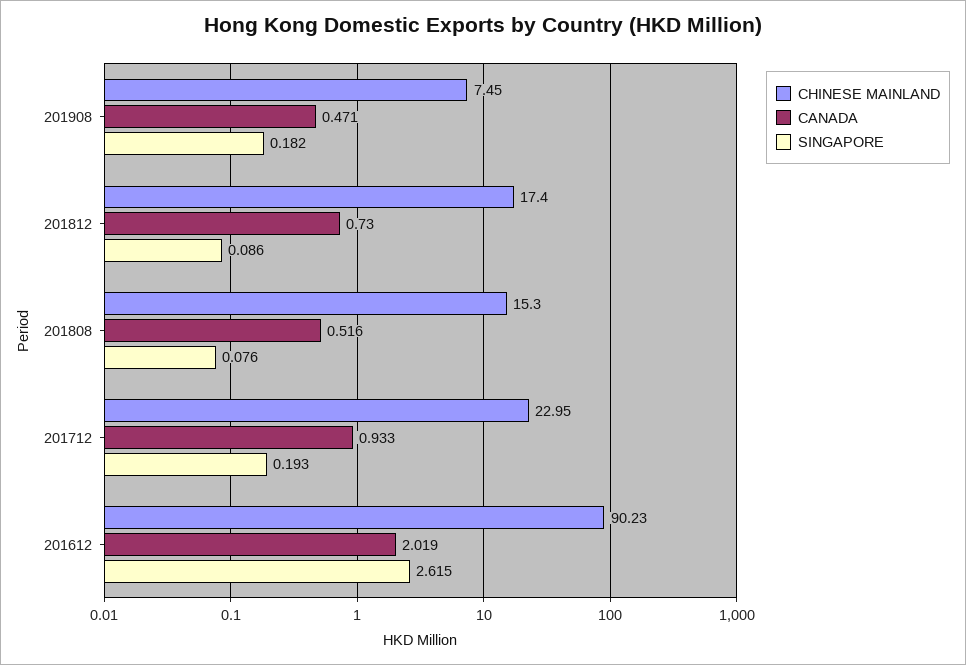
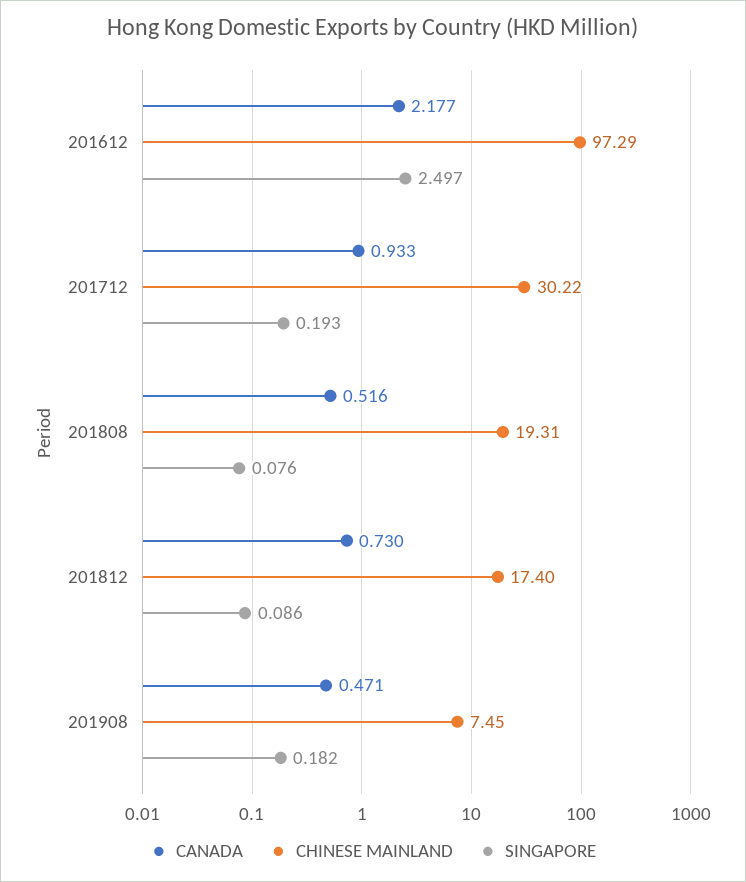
CHINESE MAINLAND, 201808: 15.3 -> 19.31
CHINESE MAINLAND, 201712: 22.95 -> 30.22
CHINESE MAINLAND, 201612: 90.23 -> 97.29
CANADA, 201612: 2.019 -> 2.177
SINGAPORE, 201612: 2.615 -> 2.497

